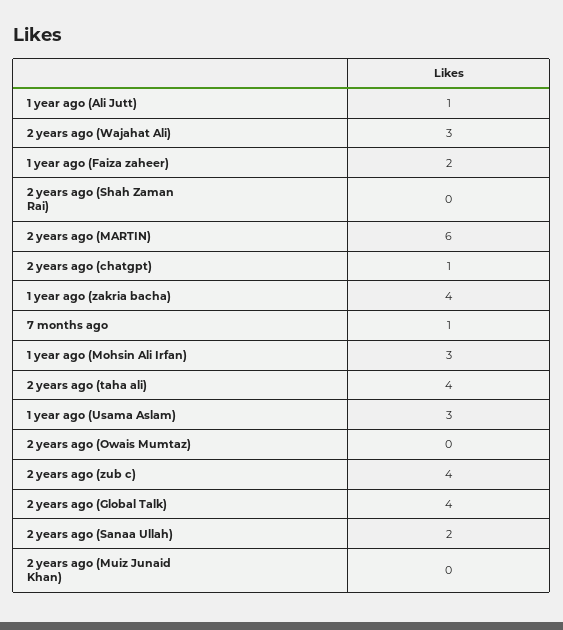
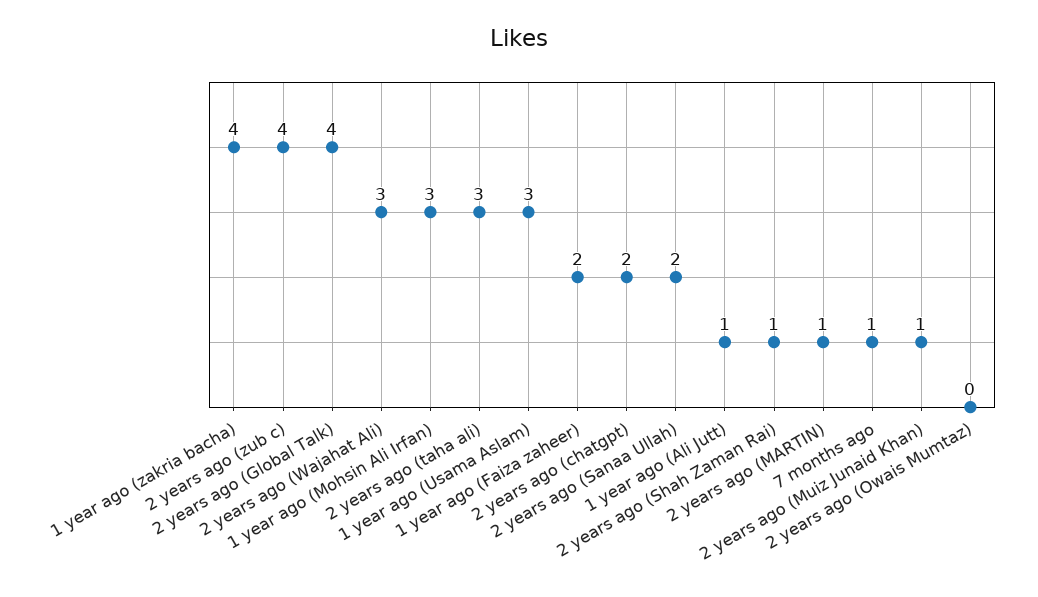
2 years ago (Shah Zaman Rai): 0 -> 1
2 years ago (MARTIN): 6 -> 1
2 years ago (chatgpt): 1 -> 2
2 years ago (taha ali): 4 -> 3
2 years ago (Muiz Junaid Khan): 0 -> 1

